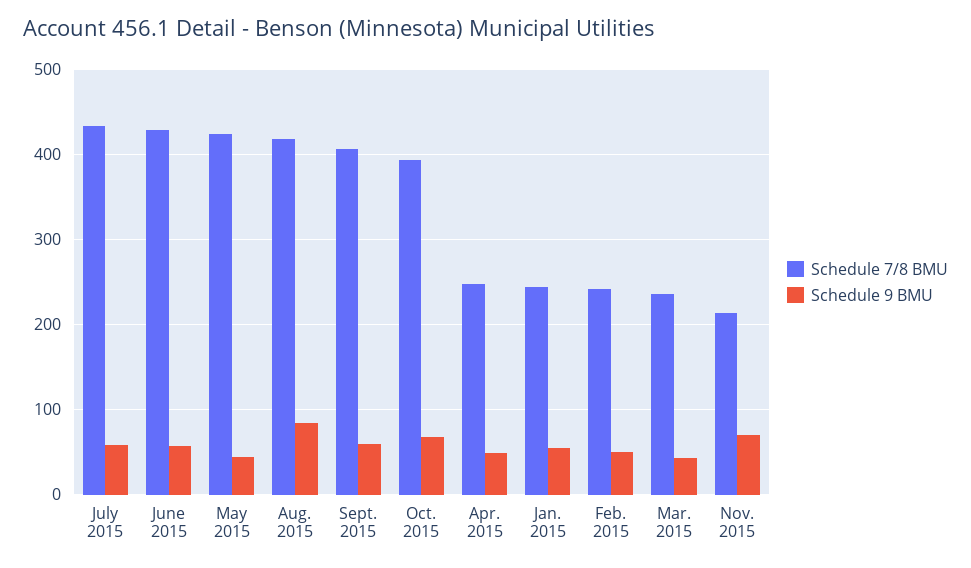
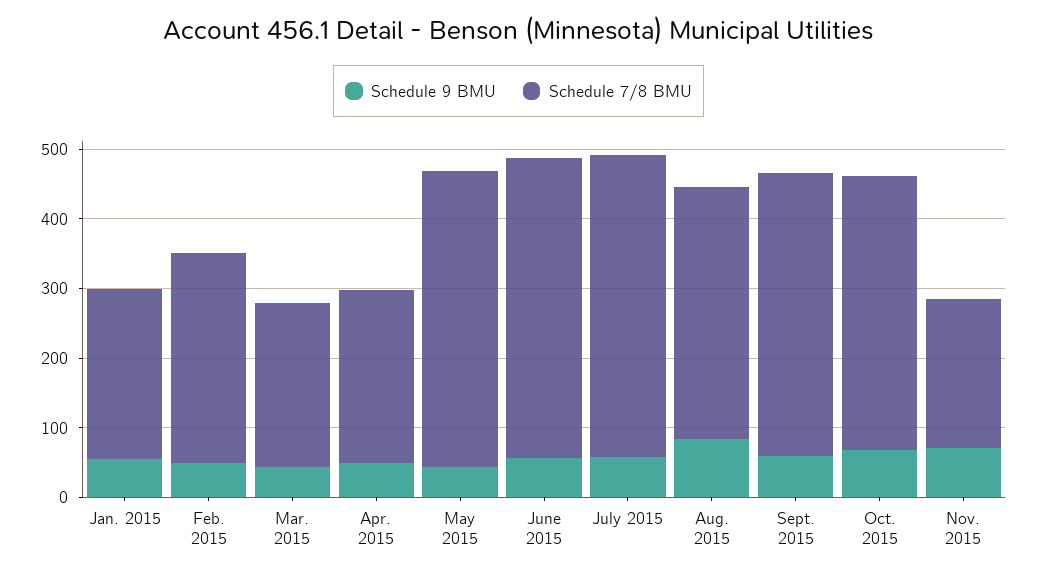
Schedule 7/8 BMU, Aug. 2015: 420 -> 360
Schedule 7/8 BMU, Feb. 2015: 240 -> 300

